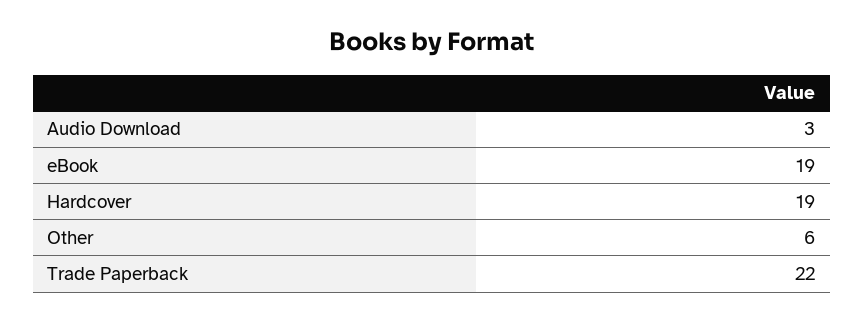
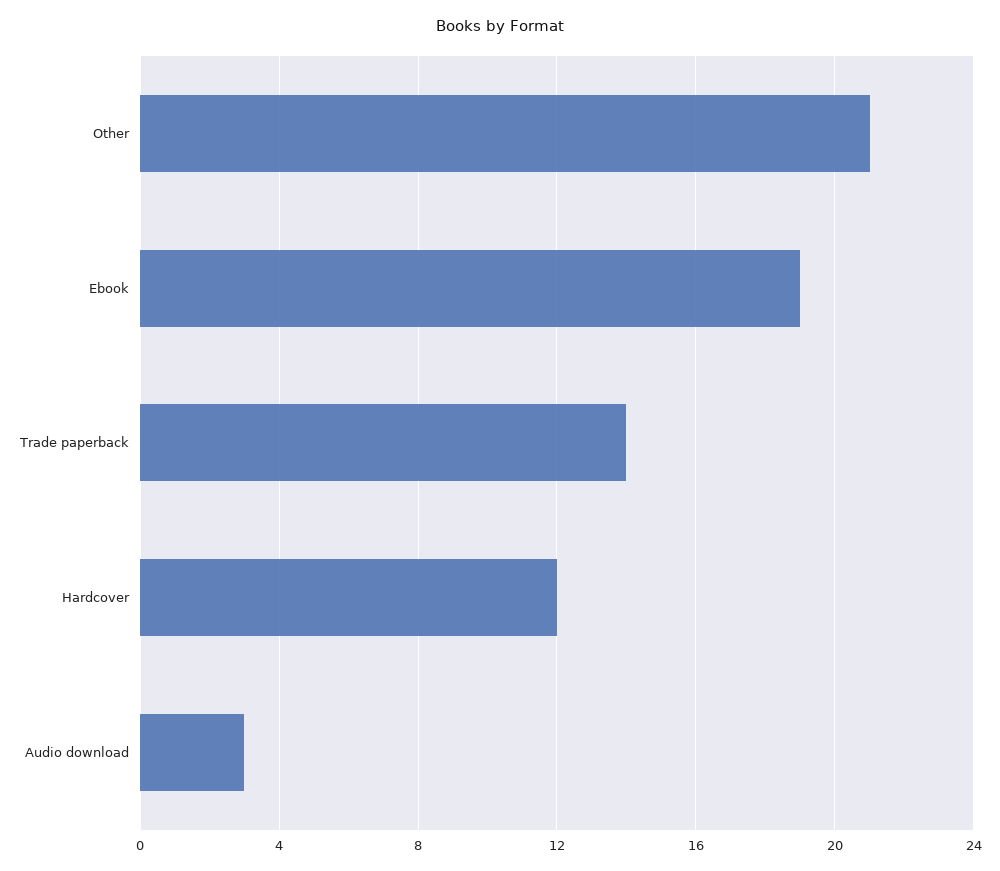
Hardcover: 19 -> 12
Other: 6 -> 21
Trade Paperback: 22 -> 14

